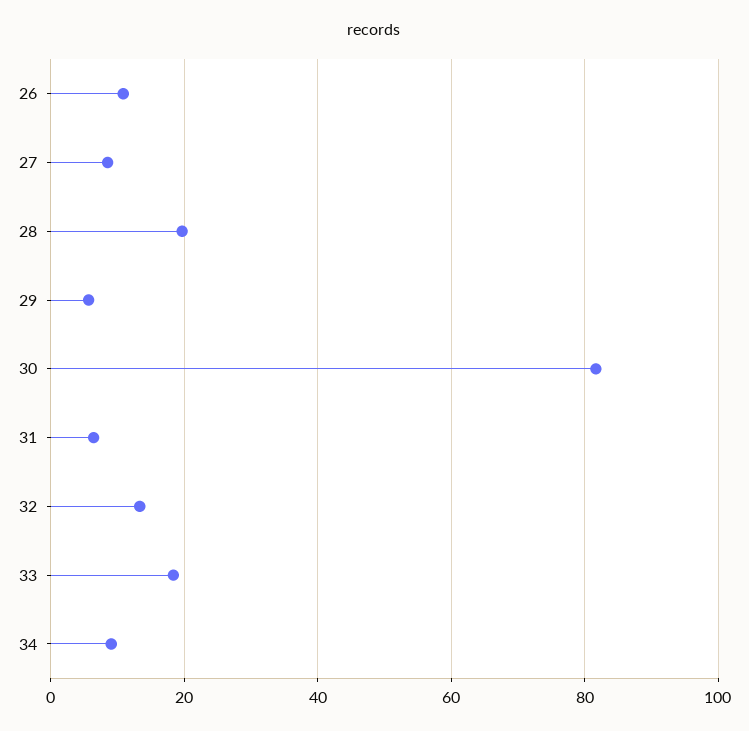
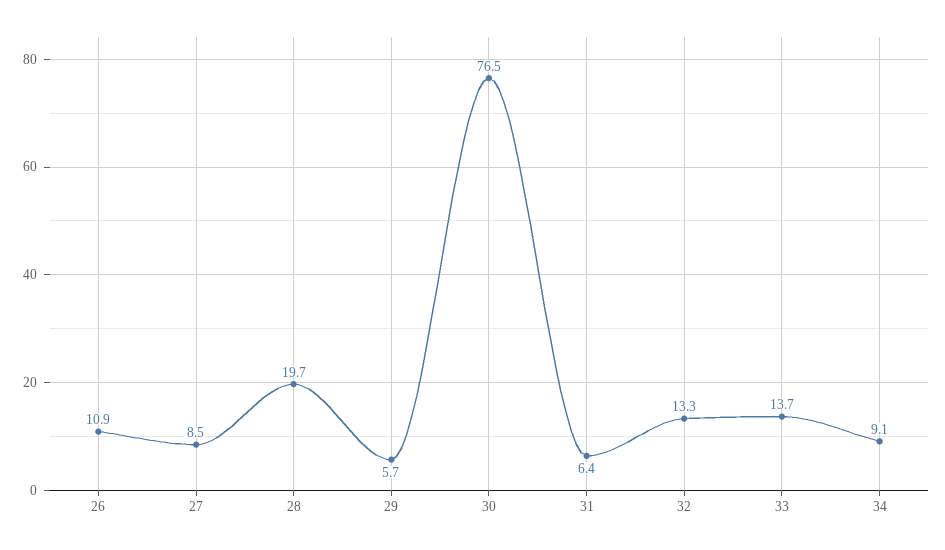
30: 82 -> 76.5
33: 18 -> 13.7

